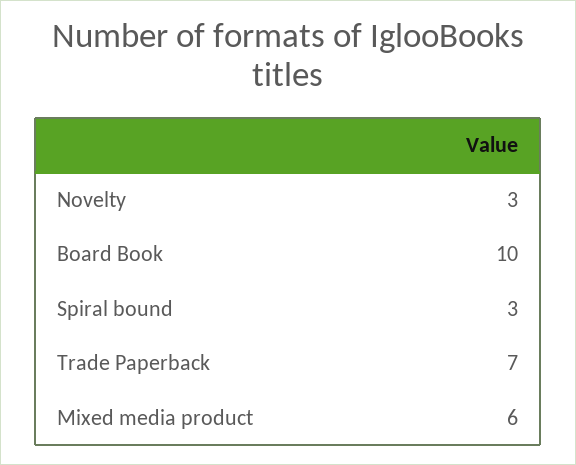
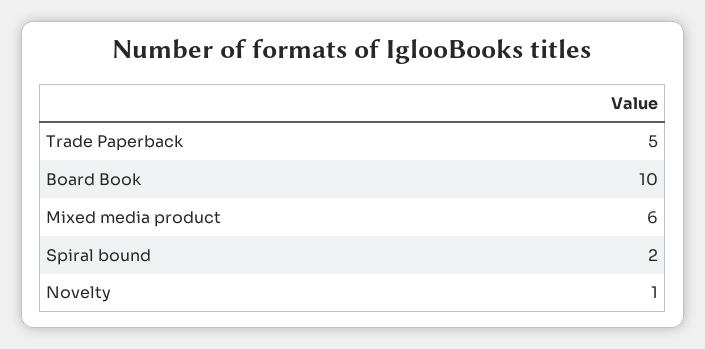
Novelty: 3 -> 1
Spiral bound: 3 -> 2
Trade Paperback: 7 -> 5

